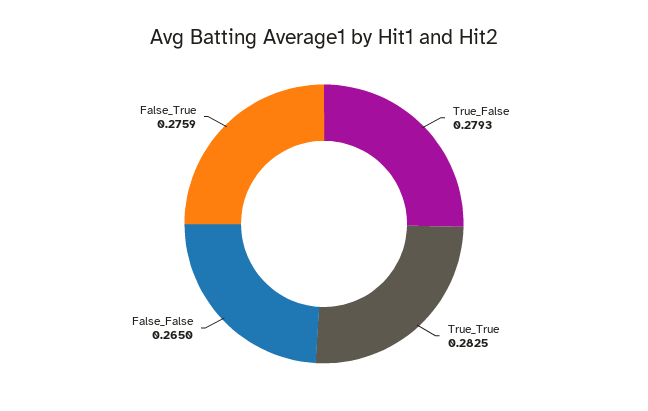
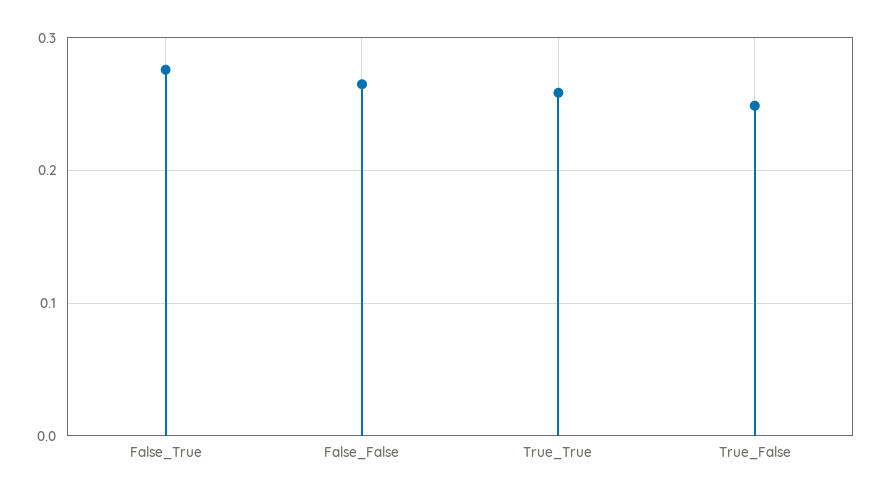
True_False: 0.2793 -> 0.25
True_True: 0.2825 -> 0.26

